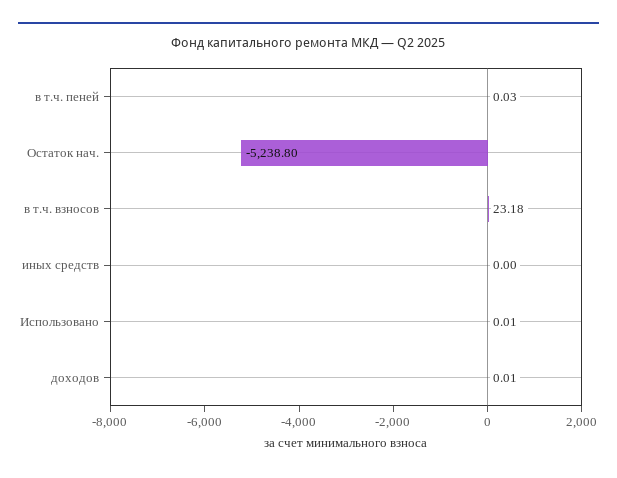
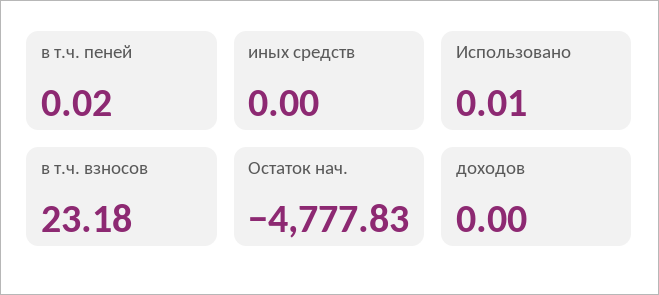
в т.ч. пеней: 0.03 -> 0.02
Остаток нач.: -5238.8 -> -4777.83
доходов: 0.01 -> 0

